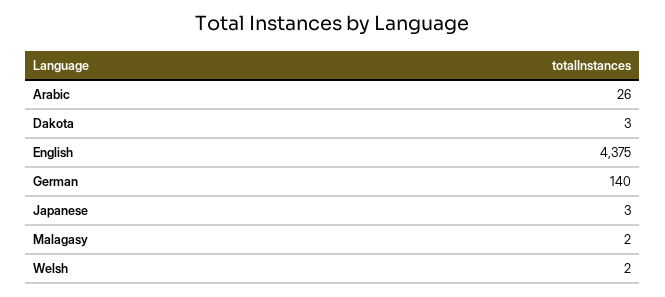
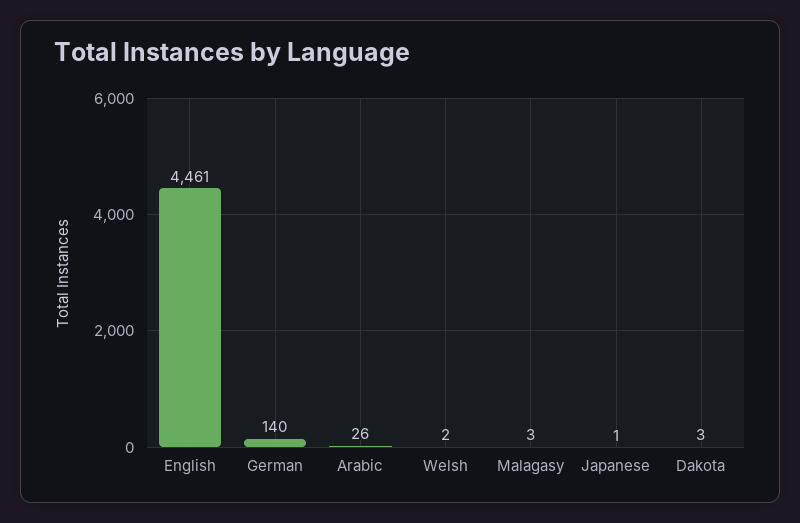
English: 4375 -> 4461
Japanese: 3 -> 1
Malagasy: 2 -> 3

